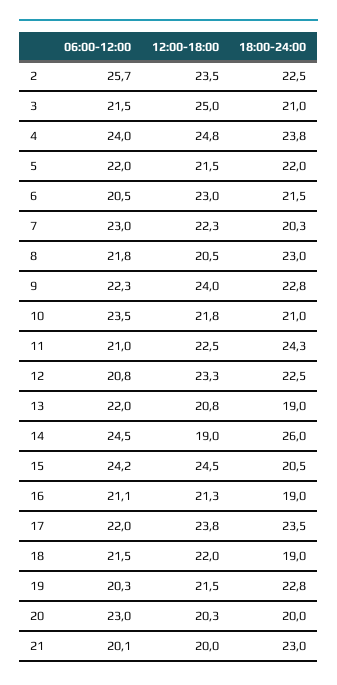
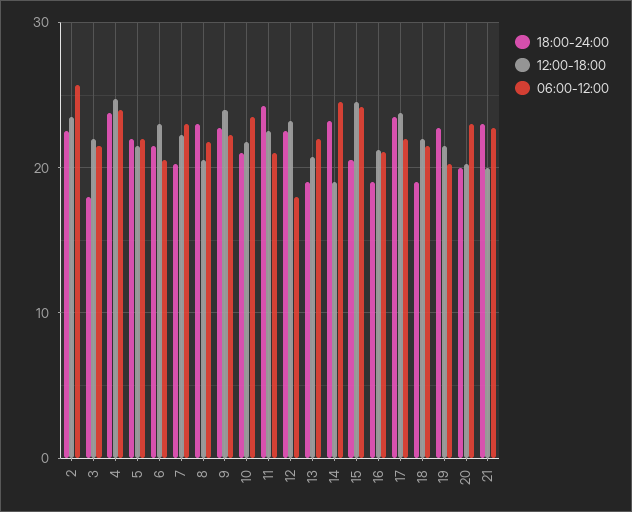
12:00-18:00, 3: 25 -> 22
18:00-24:00, 3: 21 -> 18
06:00-12:00, 12: 20.8 -> 18
18:00-24:00, 14: 26 -> 23
06:00-12:00, 21: 20.1 -> 23

